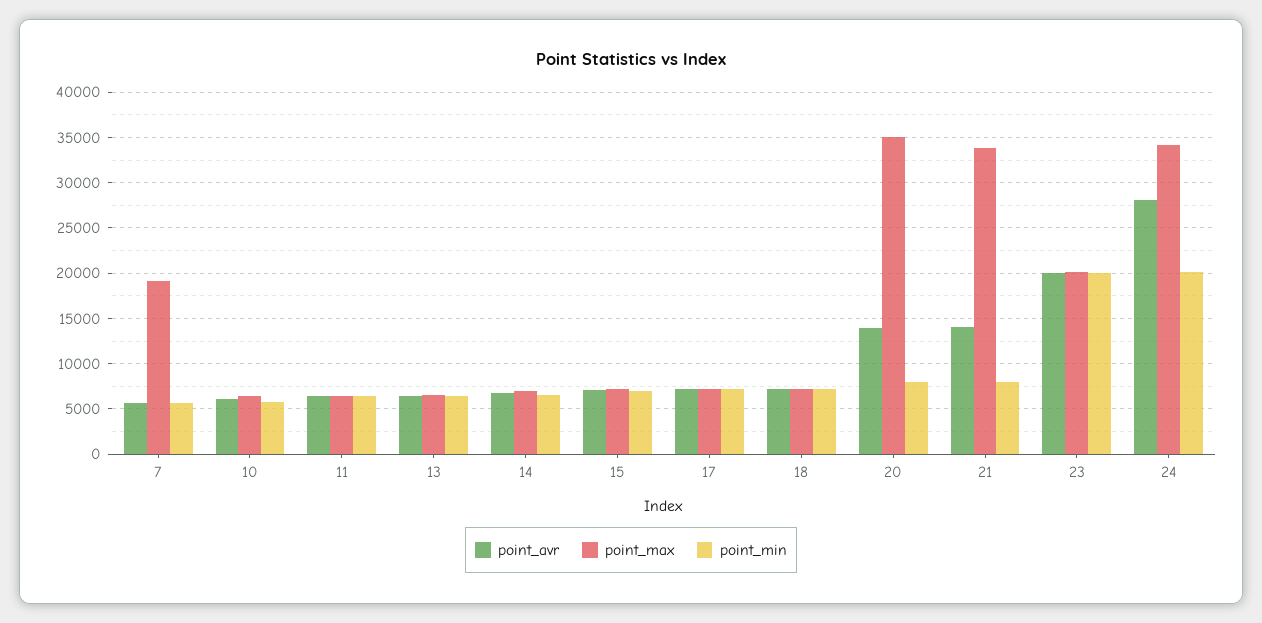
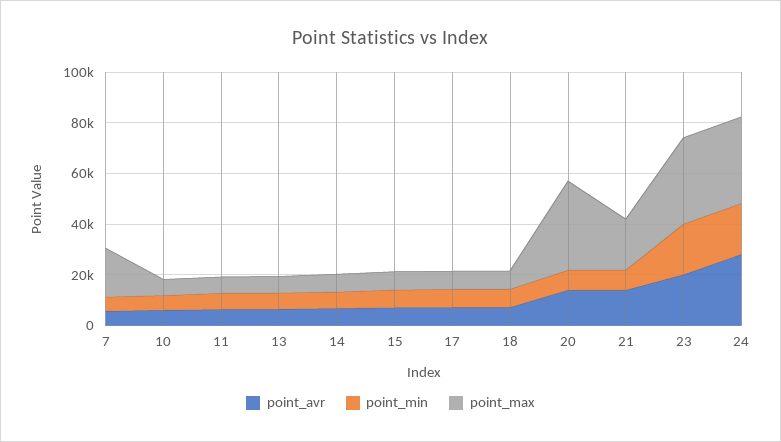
point_max, 21: 34000 -> 20000
point_max, 23: 20000 -> 35000

